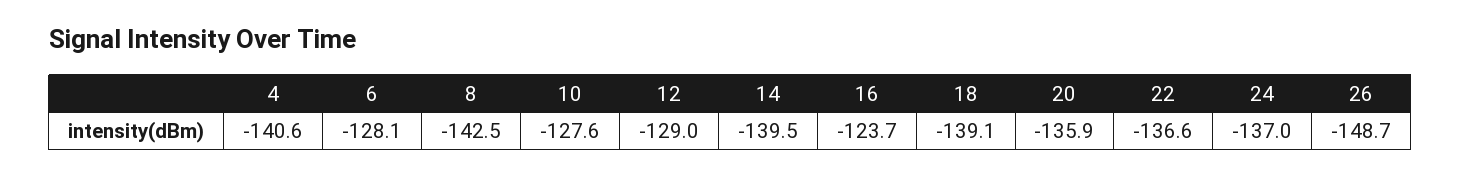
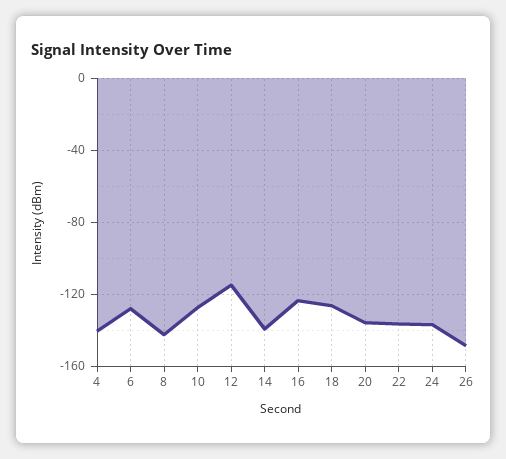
12: -129 -> -115
18: -139.1 -> -125

